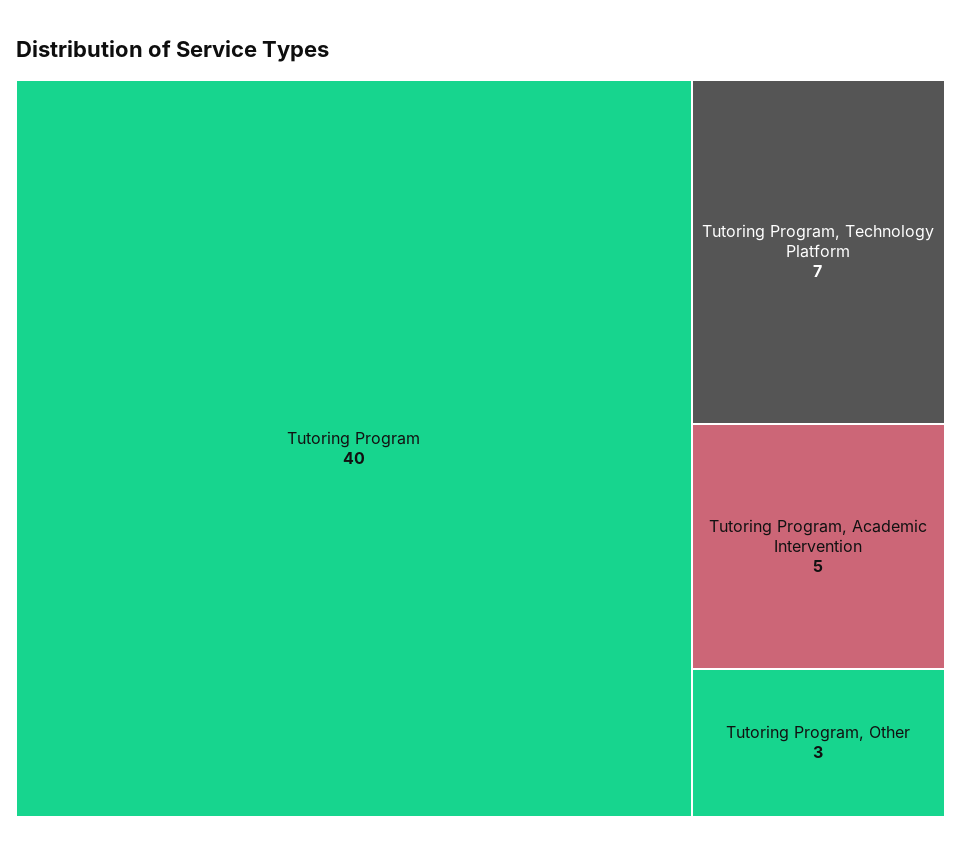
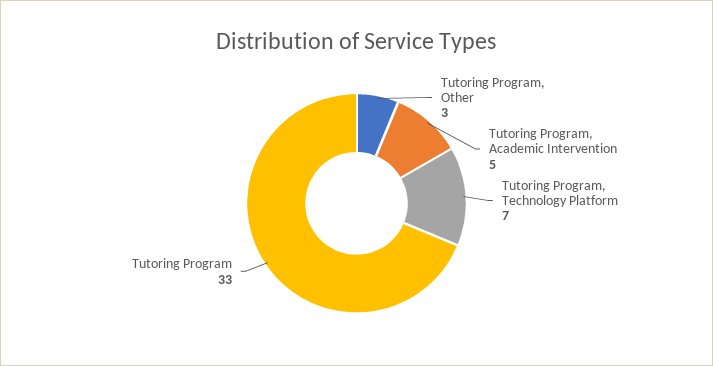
Tutoring Program: 40 -> 33

